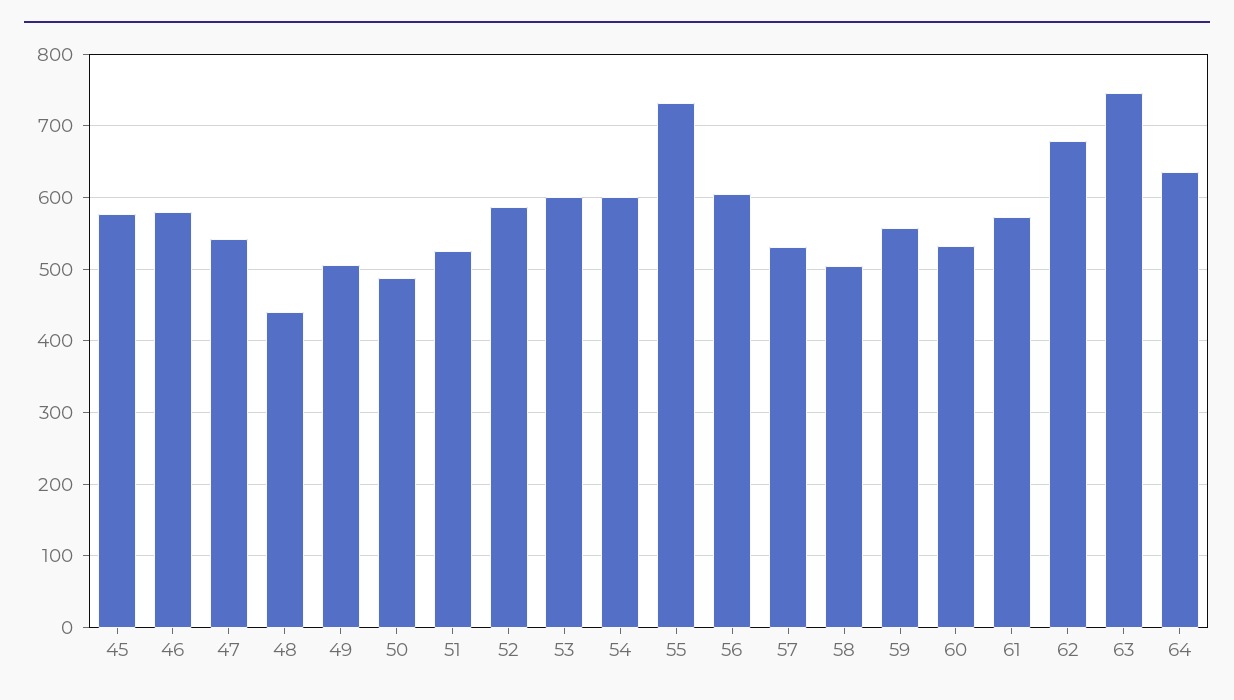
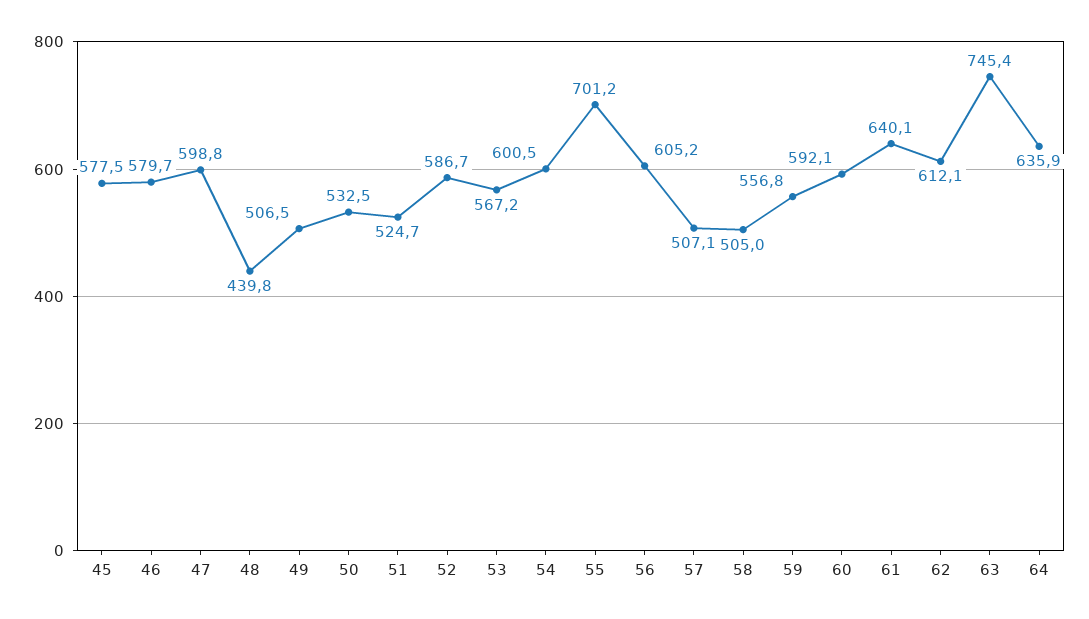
47: 540 -> 598.8
50: 490 -> 532.5
53: 600 -> 567.2
55: 730 -> 701.2
57: 530 -> 507.1
60: 530 -> 592.1
61: 570 -> 640.1
62: 680 -> 612.1

